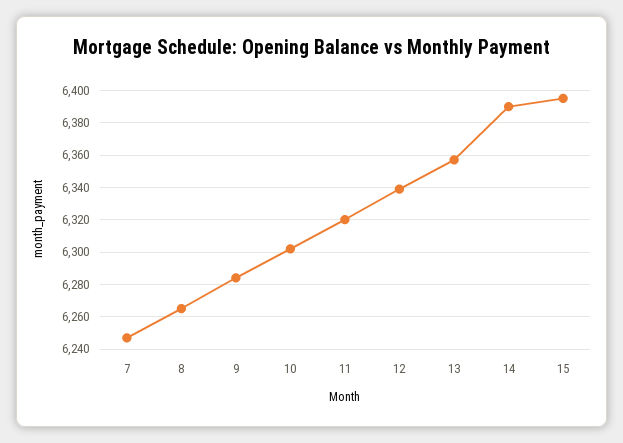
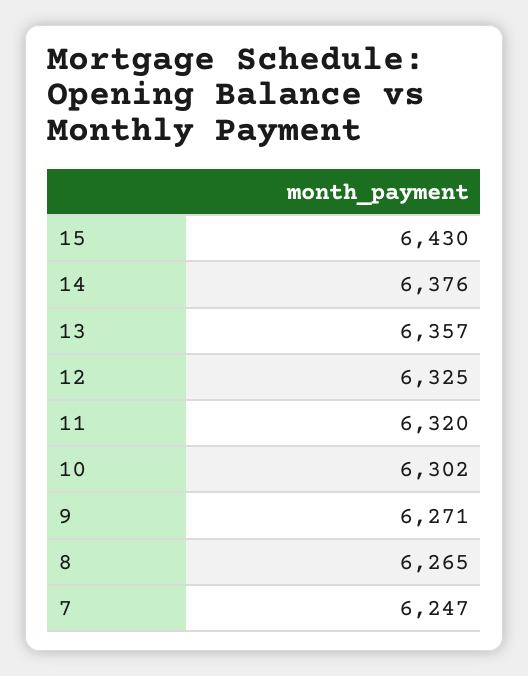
9: 6285 -> 6271
12: 6340 -> 6325
14: 6390 -> 6376
15: 6395 -> 6430

